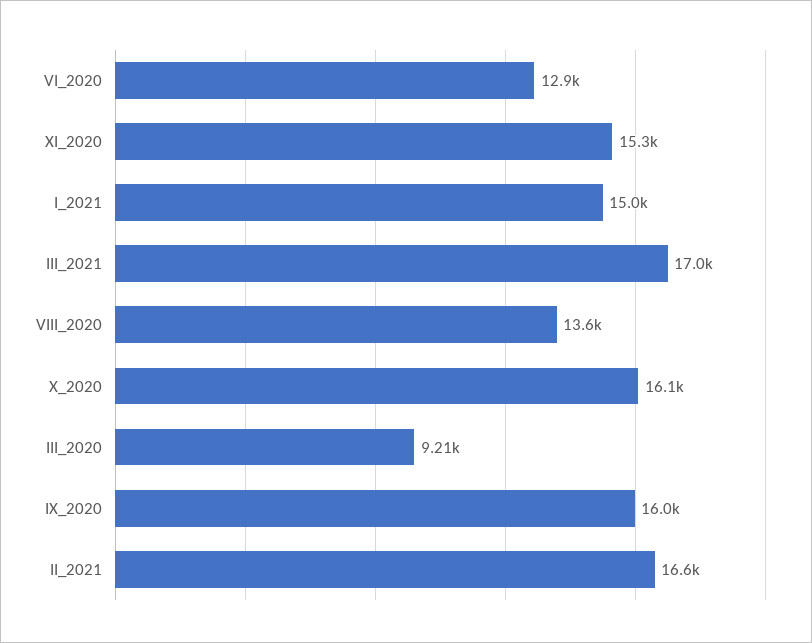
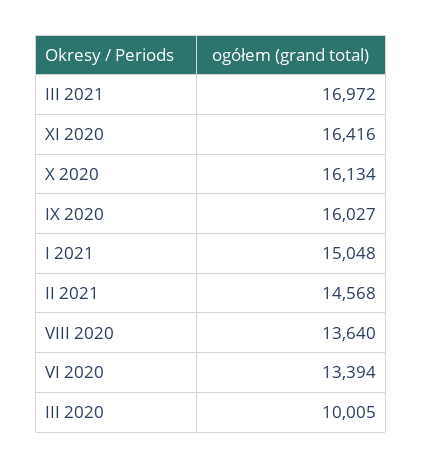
VI_2020: 12900 -> 13394
XI_2020: 15300 -> 16416
III_2020: 9210 -> 10005
II_2021: 16600 -> 14568

